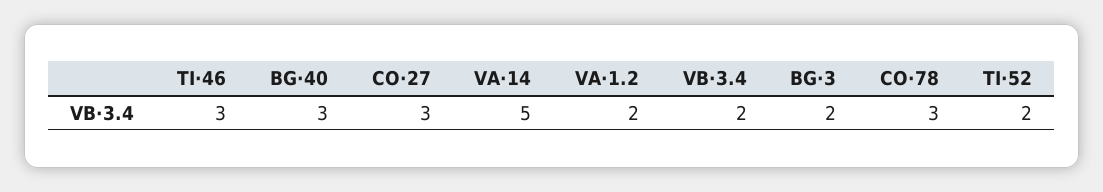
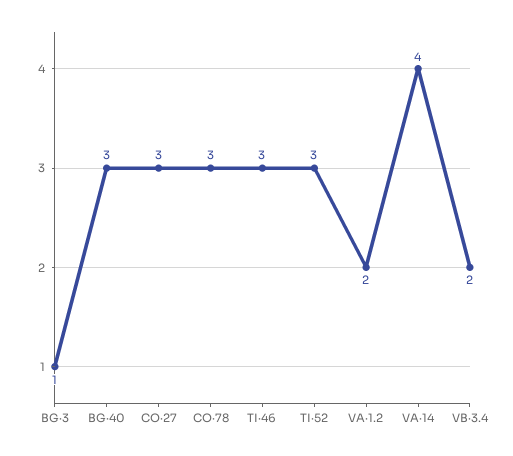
VA·14: 5 -> 4
BG·3: 2 -> 1
TI·52: 2 -> 3

